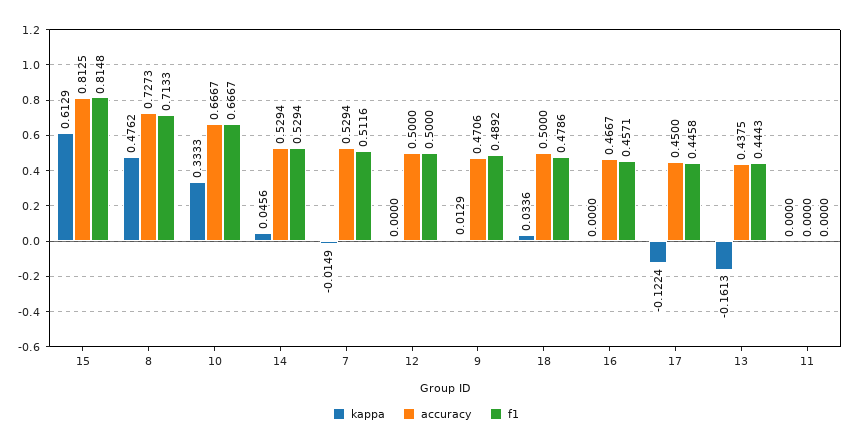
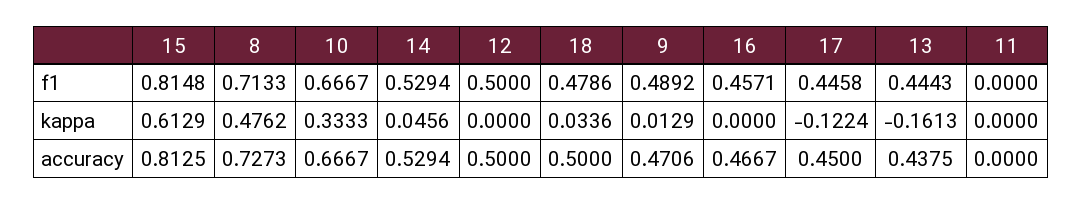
kappa, 7: -0.0149 -> none
accuracy, 7: 0.5294 -> none
f1, 7: 0.5116 -> none

